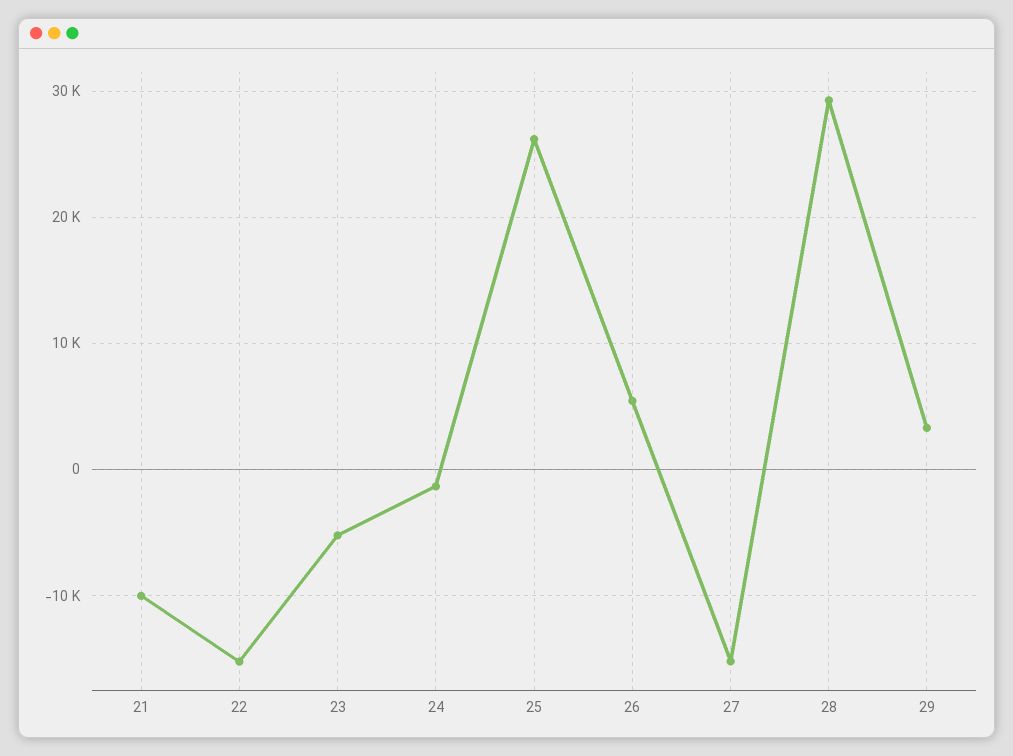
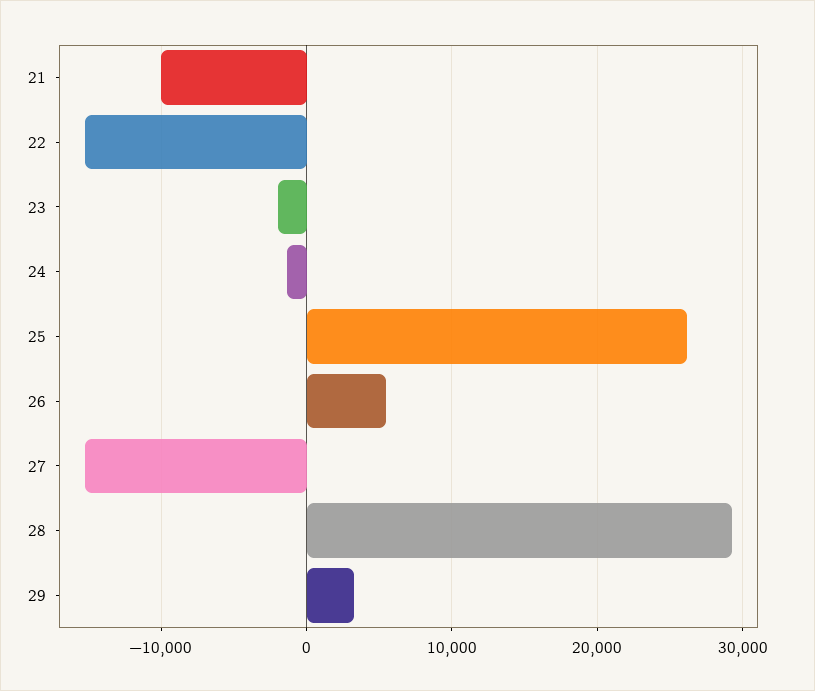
23: -5000 -> -2000

